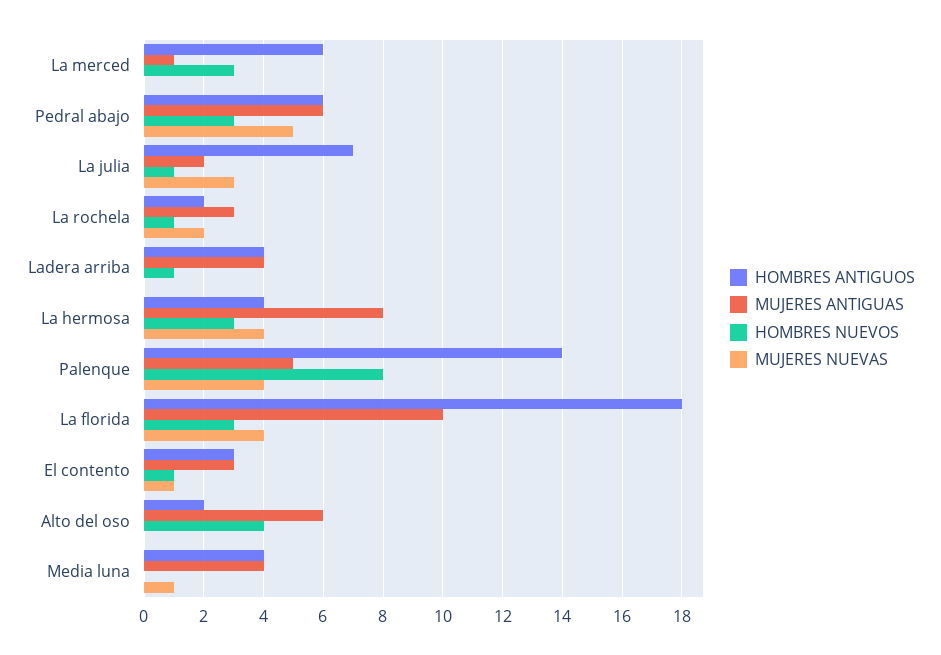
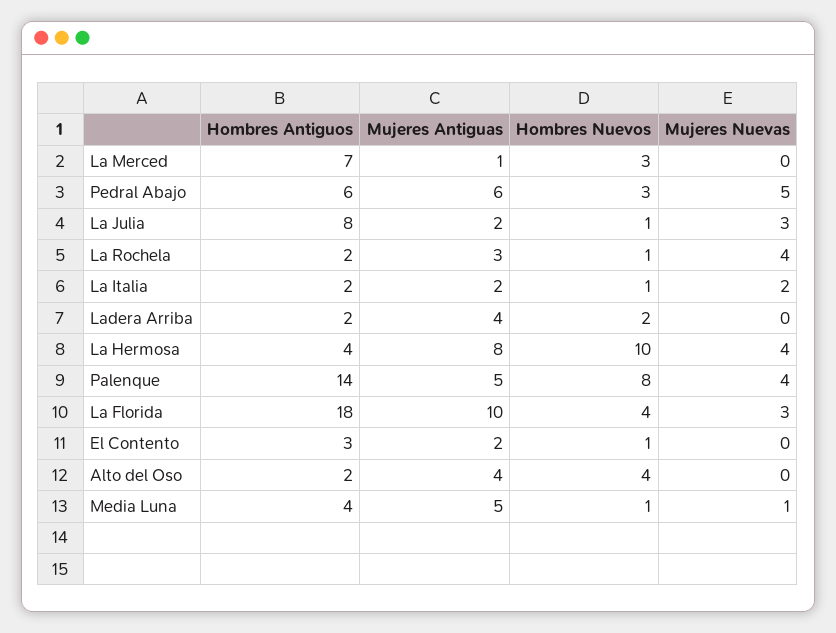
HOMBRES ANTIGUOS, La merced: 6 -> 7
HOMBRES ANTIGUOS, La julia: 7 -> 8
MUJERES NUEVAS, La rochela: 2 -> 4
HOMBRES ANTIGUOS, Ladera arriba: 4 -> 2
HOMBRES NUEVOS, Ladera arriba: 1 -> 2
HOMBRES NUEVOS, La hermosa: 3 -> 10
HOMBRES NUEVOS, La florida: 3 -> 4
MUJERES NUEVAS, La florida: 4 -> 3
MUJERES ANTIGUAS, El contento: 3 -> 2
MUJERES NUEVAS, El contento: 1 -> 0
MUJERES ANTIGUAS, Alto del oso: 6 -> 4
MUJERES ANTIGUAS, Media luna: 4 -> 5
HOMBRES NUEVOS, Media luna: 0 -> 1
HOMBRES ANTIGUOS, La Italia: none -> 2
MUJERES ANTIGUAS, La Italia: none -> 2
HOMBRES NUEVOS, La Italia: none -> 1
MUJERES NUEVAS, La Italia: none -> 2

